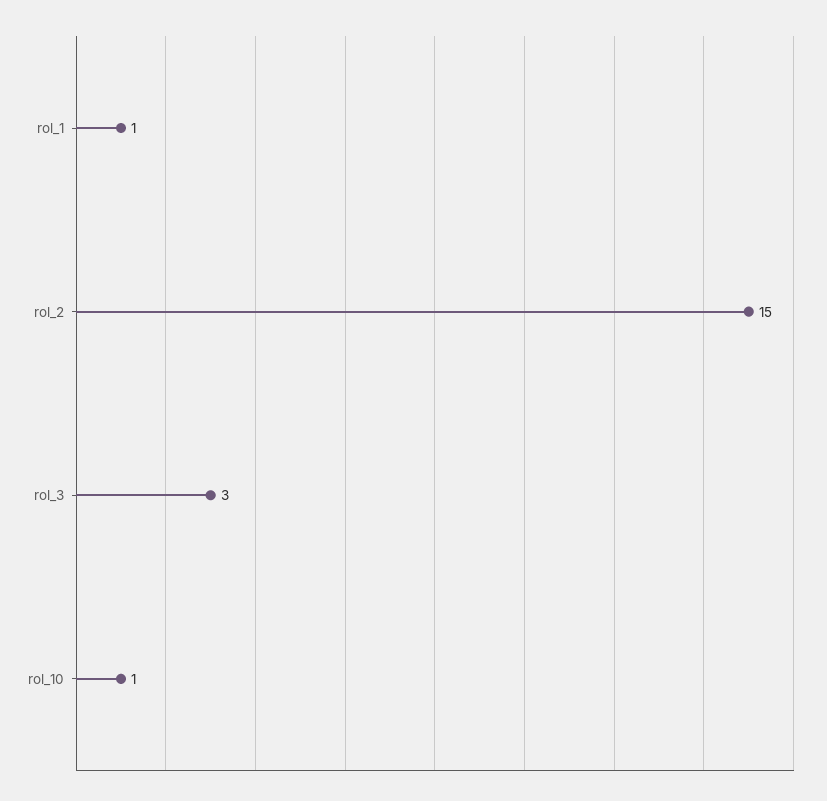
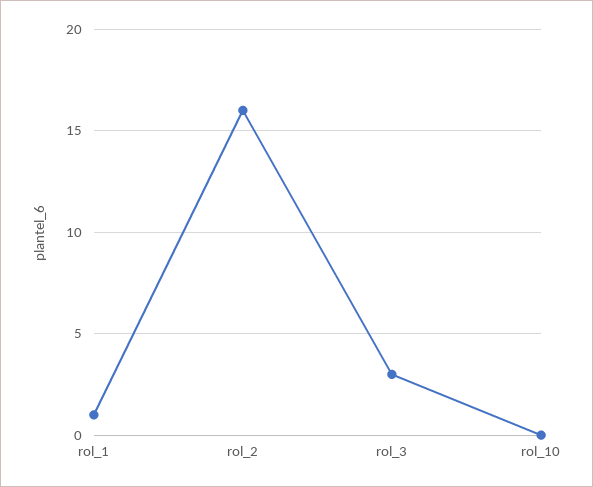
rol_2: 15 -> 16
rol_10: 1 -> 0

